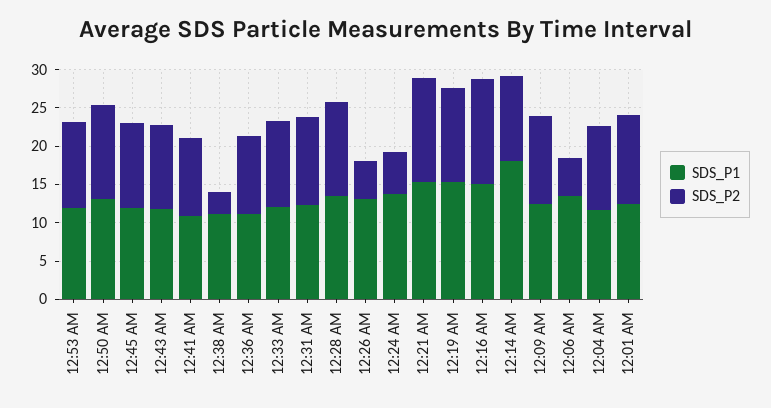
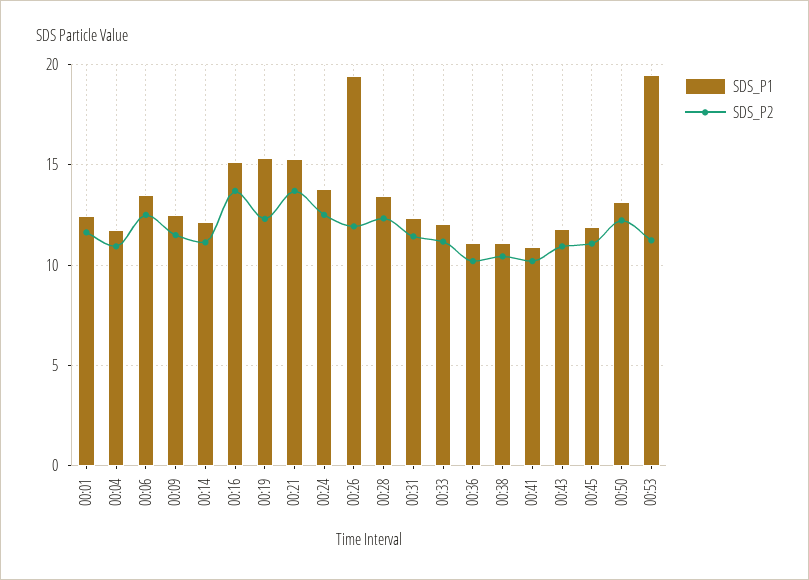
SDS_P1, 12:53 AM: 12.5 -> 19.5
SDS_P2, 12:38 AM: 2.5 -> 10.5
SDS_P1, 12:26 AM: 12.5 -> 19.5
SDS_P2, 12:26 AM: 5 -> 12
SDS_P2, 12:24 AM: 5 -> 12.5
SDS_P1, 12:14 AM: 17.5 -> 12
SDS_P2, 12:06 AM: 5 -> 12.5

